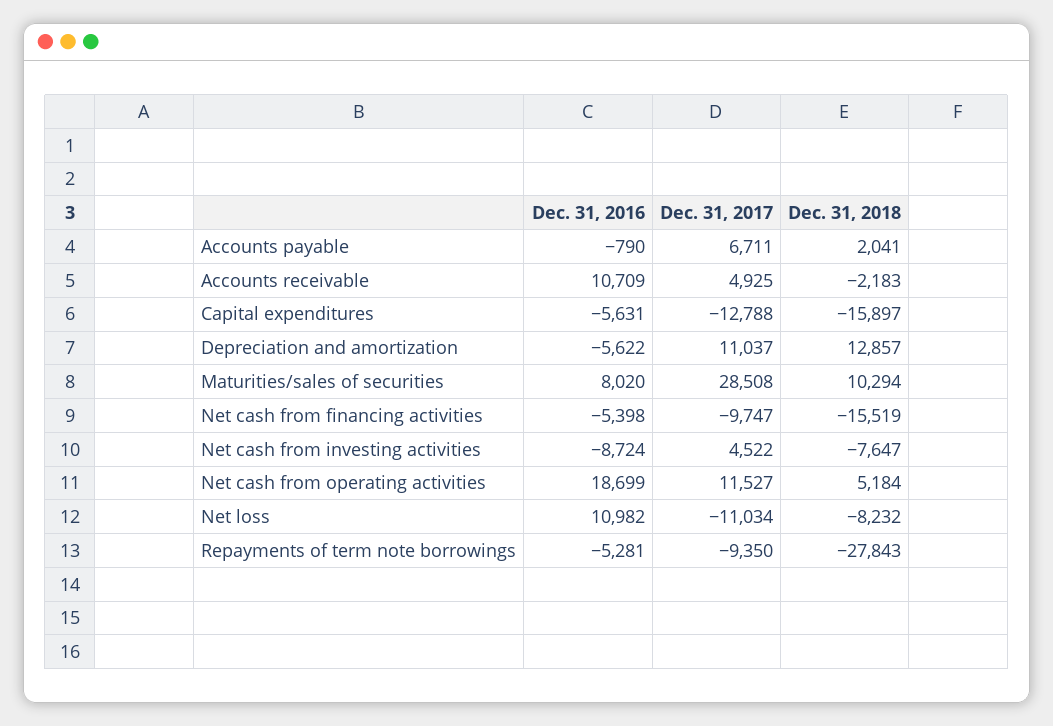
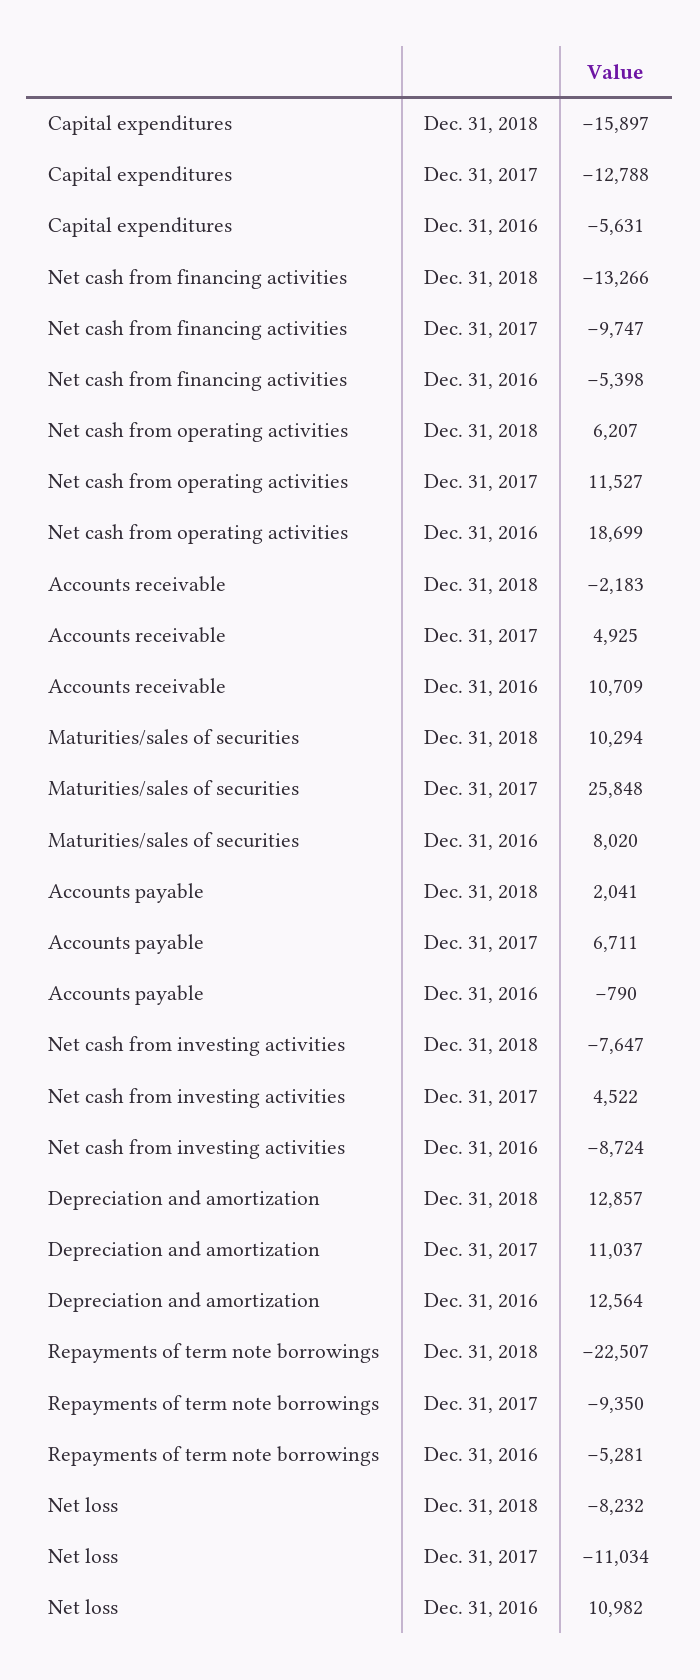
Dec. 31, 2016, Depreciation and amortization: -5622 -> 12564
Dec. 31, 2017, Maturities/sales of securities: 28508 -> 25848
Dec. 31, 2018, Net cash from financing activities: -15519 -> -13266
Dec. 31, 2018, Net cash from operating activities: 5184 -> 6207
Dec. 31, 2018, Repayments of term note borrowings: -27843 -> -22507

